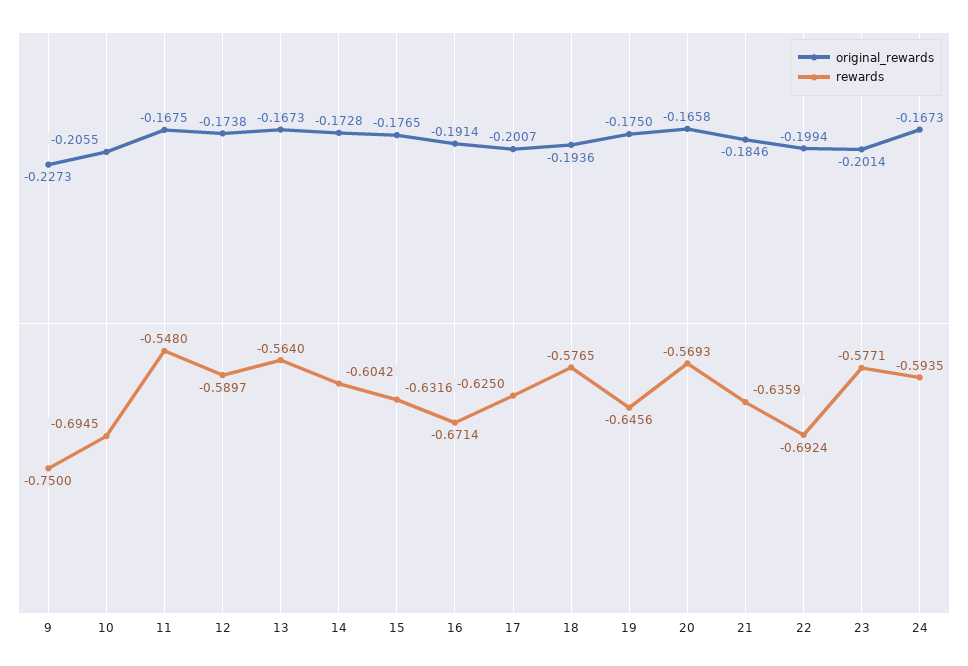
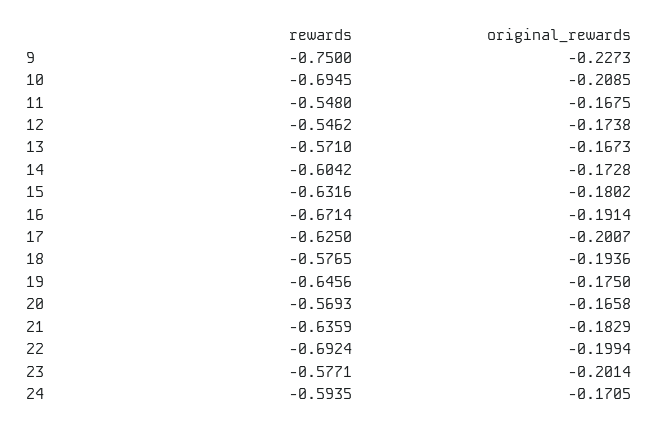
original_rewards, 10: -0.2055 -> -0.2085
rewards, 12: -0.5897 -> -0.5462
rewards, 13: -0.564 -> -0.571
original_rewards, 15: -0.1765 -> -0.1802
original_rewards, 21: -0.1846 -> -0.1829
original_rewards, 24: -0.1673 -> -0.1705

